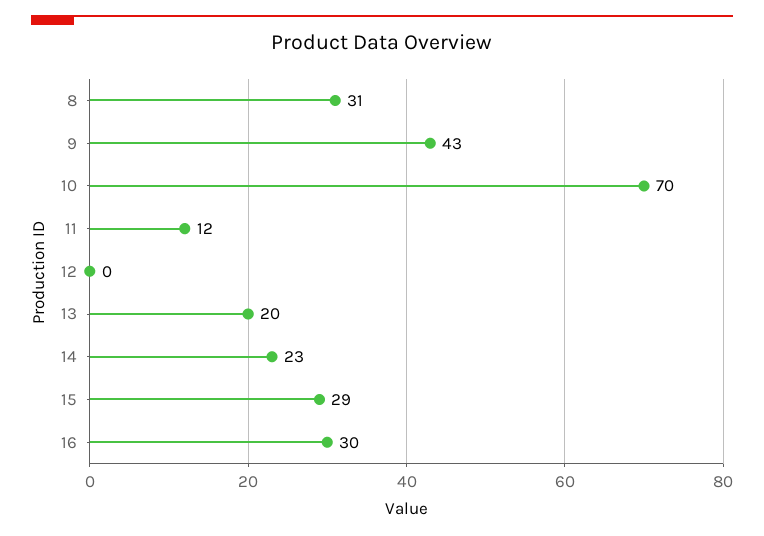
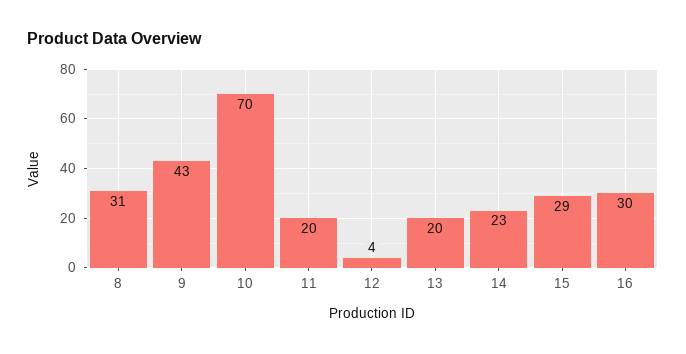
11: 12 -> 20
12: 0 -> 4

